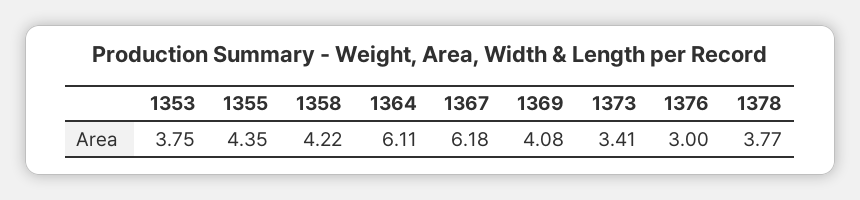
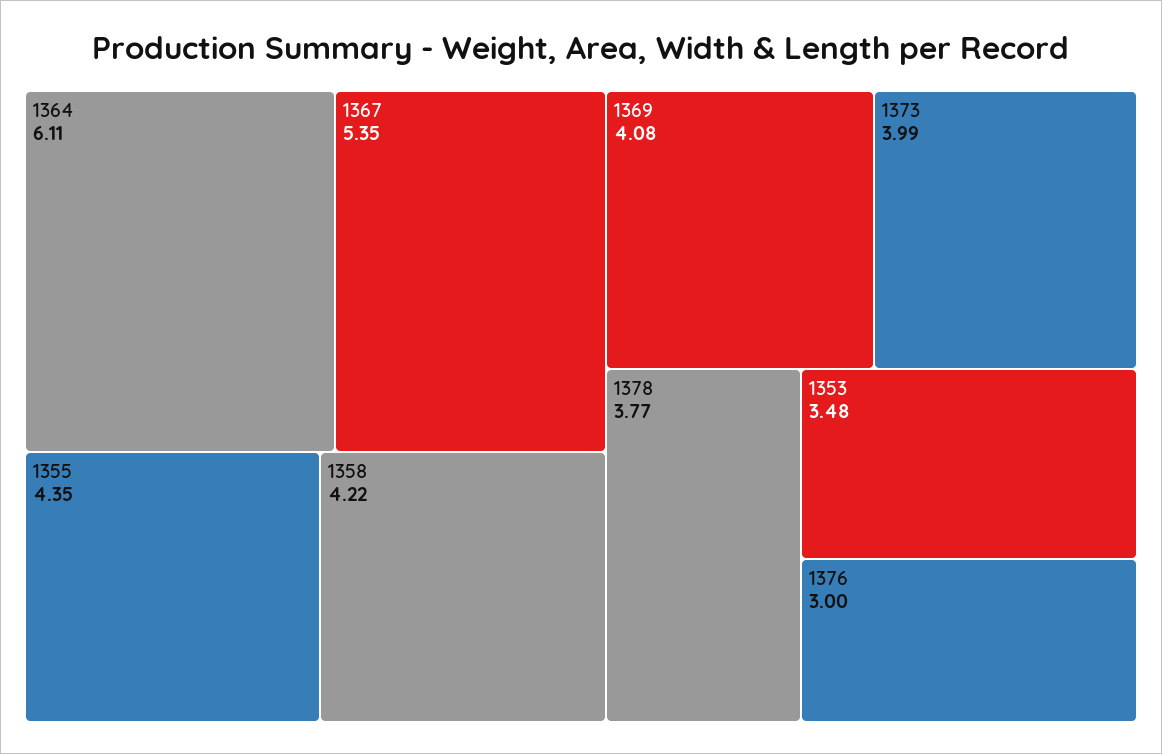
1353: 3.75 -> 3.48
1367: 6.18 -> 5.35
1373: 3.41 -> 3.99

